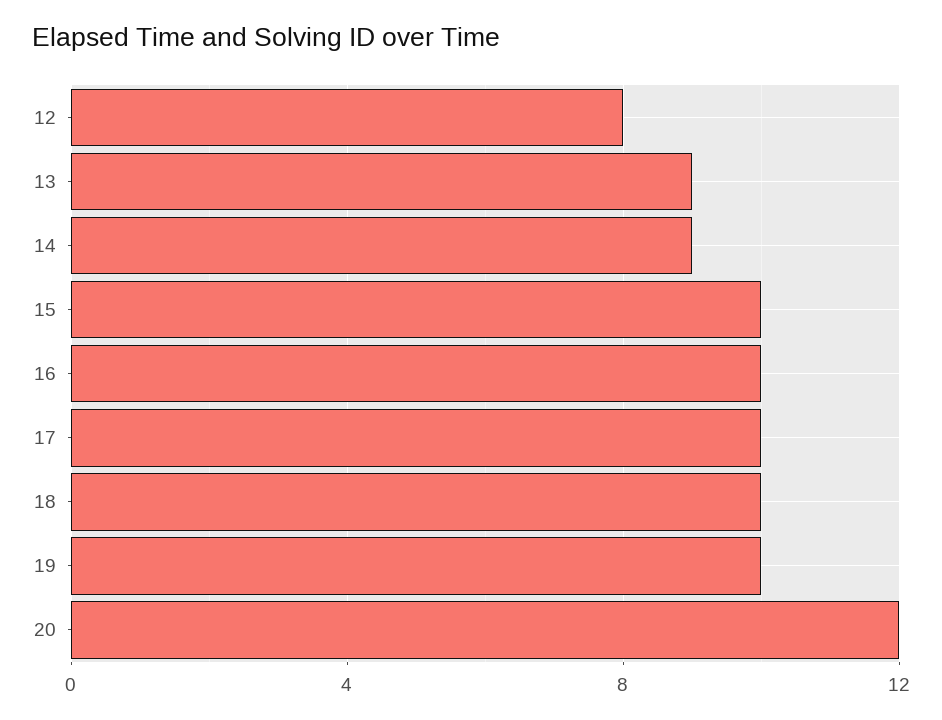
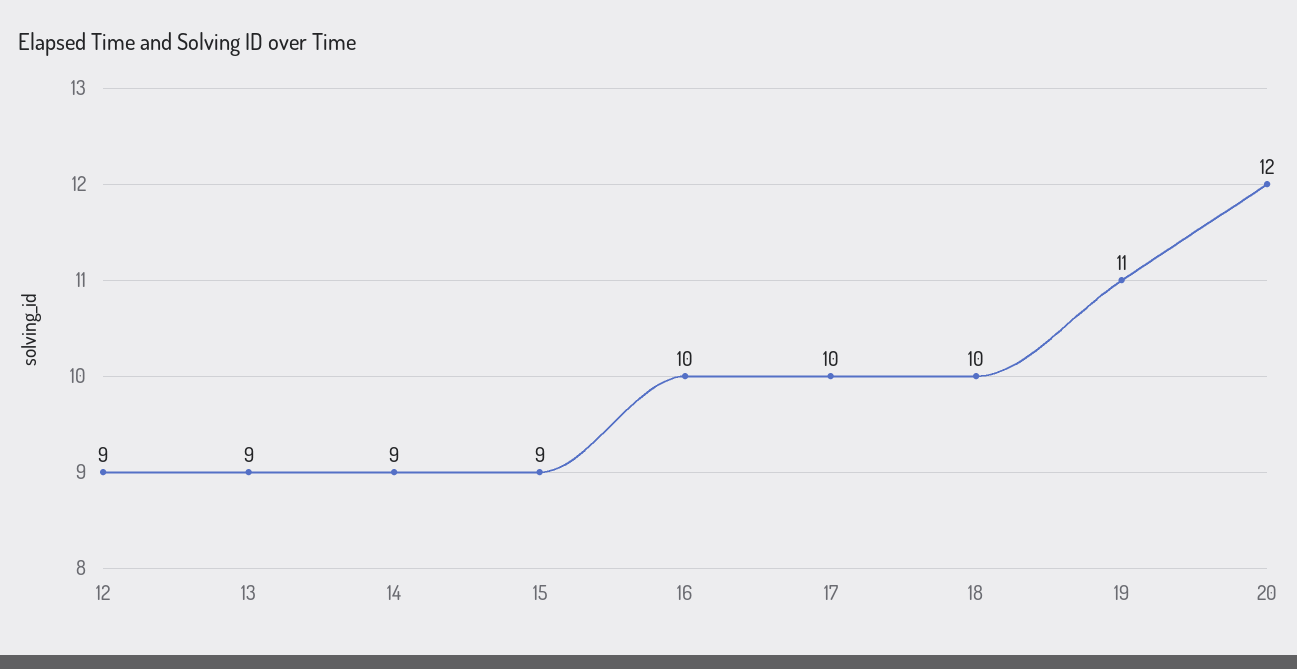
12: 8 -> 9
15: 10 -> 9
19: 10 -> 11

